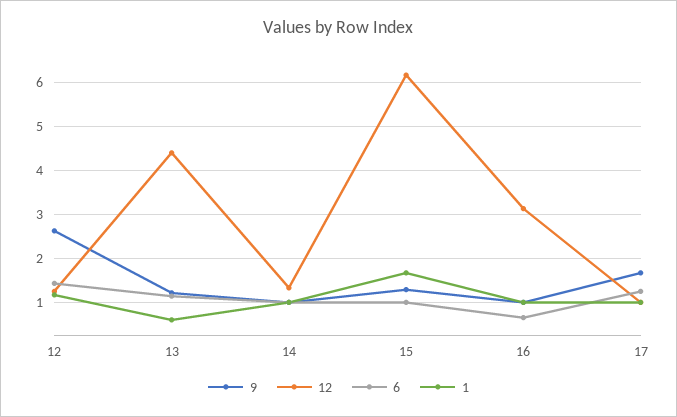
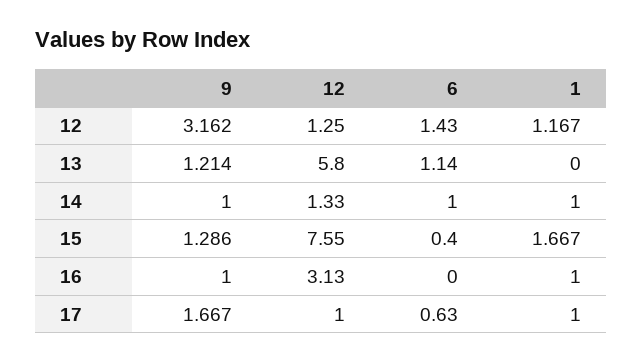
9, 12: 2.6 -> 3.162
12, 13: 4.4 -> 5.8
1, 13: 0.6 -> 0
12, 15: 6.2 -> 7.55
6, 15: 1 -> 0.4
6, 16: 0.6 -> 0
6, 17: 1.2 -> 0.63

